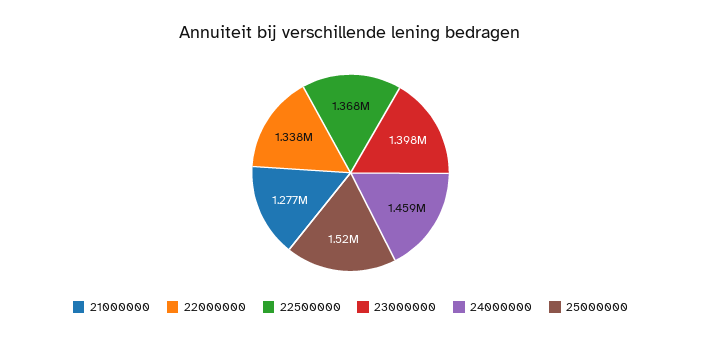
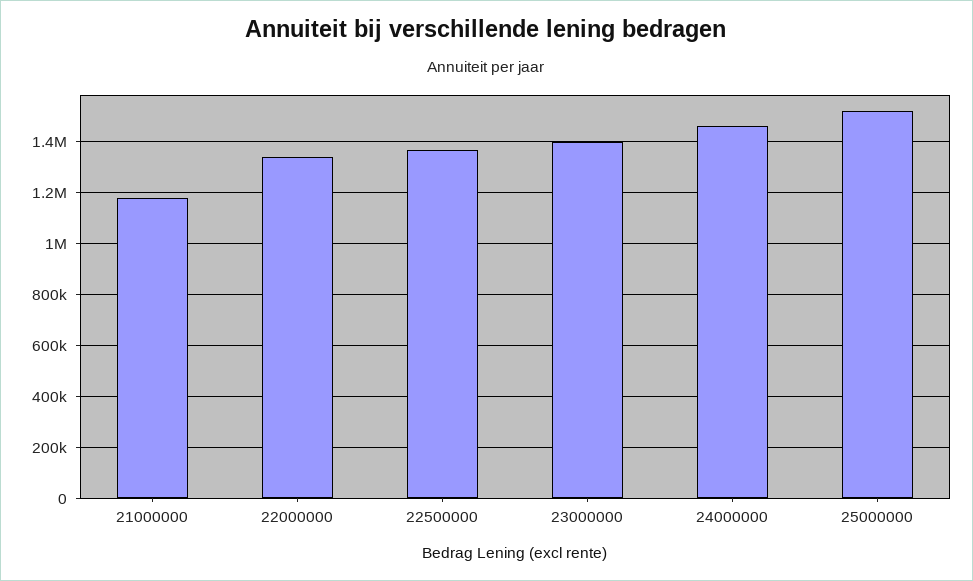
21000000: 1277000 -> 1175000

